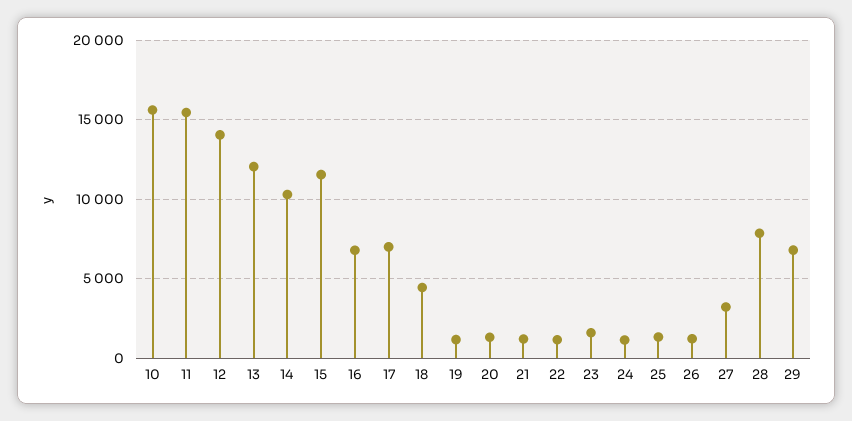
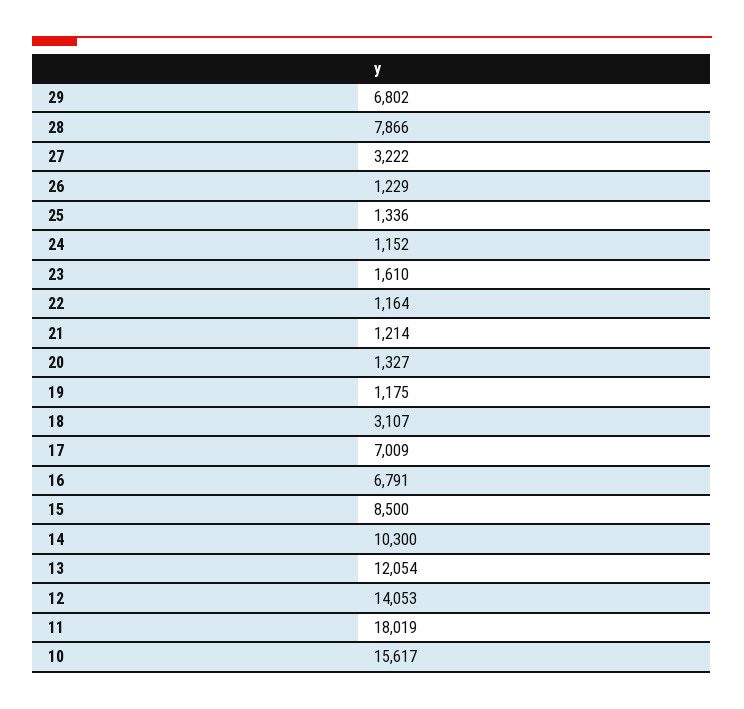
11: 15500 -> 18019
15: 11500 -> 8500
18: 4500 -> 3107

